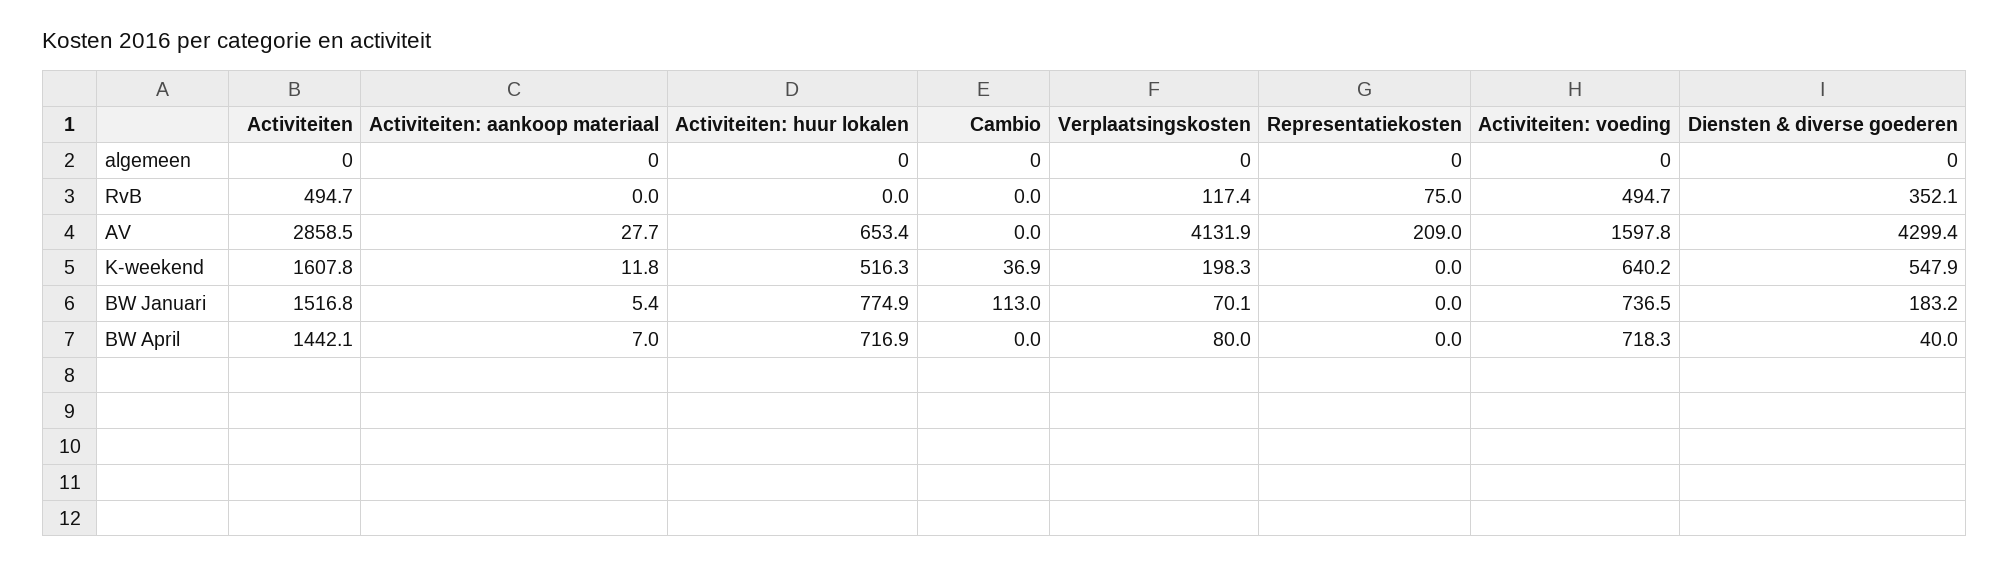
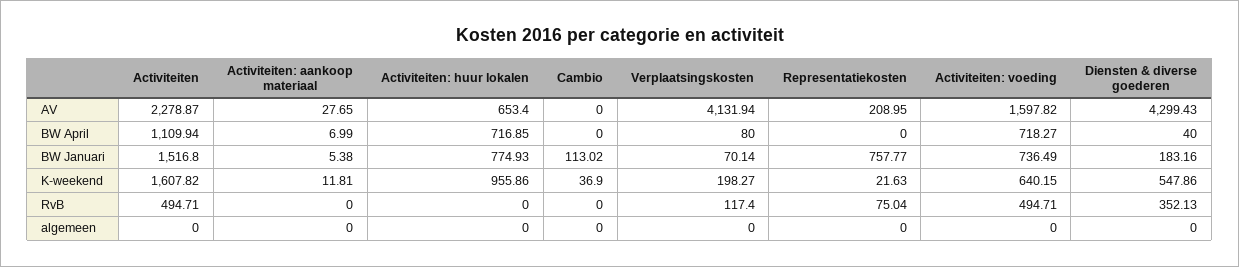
Activiteiten, AV: 2858.5 -> 2278.87
Activiteiten: huur lokalen, K-weekend: 516.3 -> 955.86
Representatiekosten, K-weekend: 0 -> 21.63
Representatiekosten, BW Januari: 0 -> 757.77
Activiteiten, BW April: 1442.1 -> 1109.94

